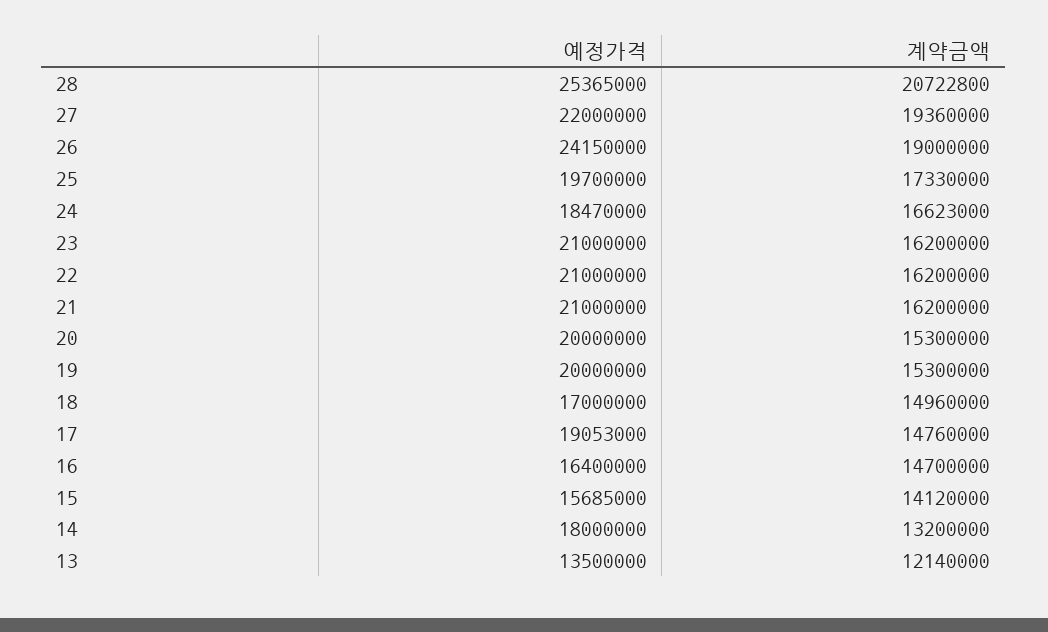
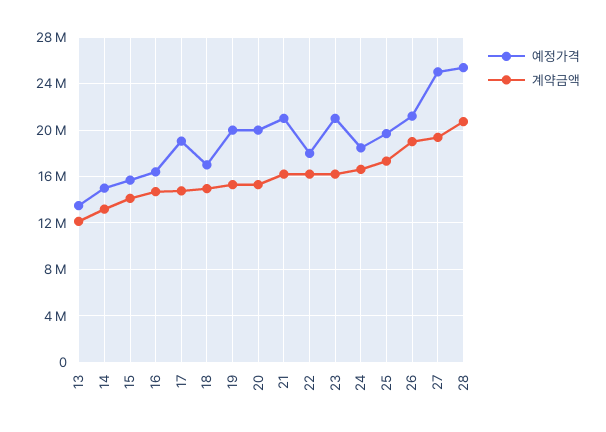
예정가격, 27: 22000000 -> 25000000
예정가격, 26: 24150000 -> 21000000
예정가격, 22: 21000000 -> 18000000
예정가격, 14: 18000000 -> 15000000

